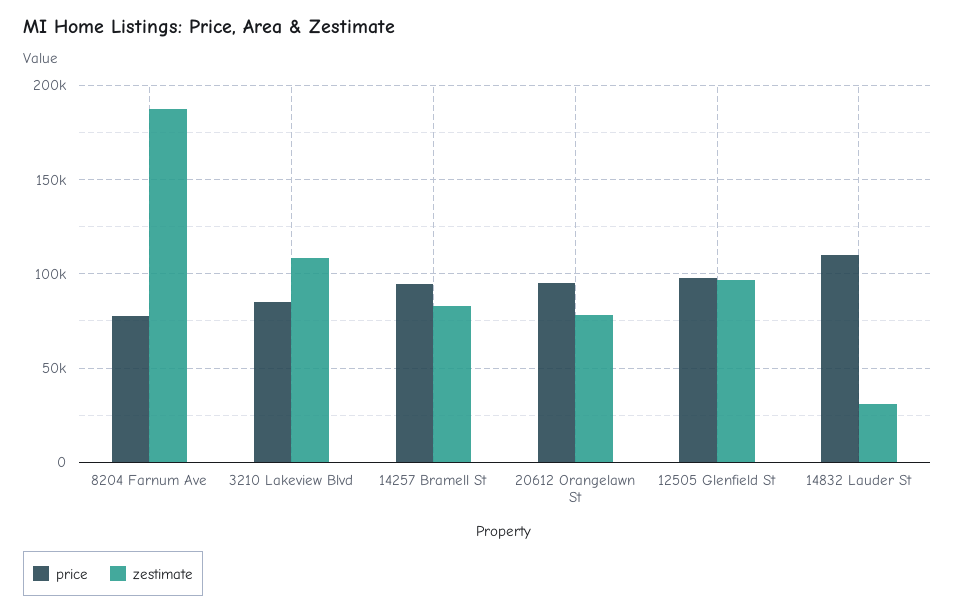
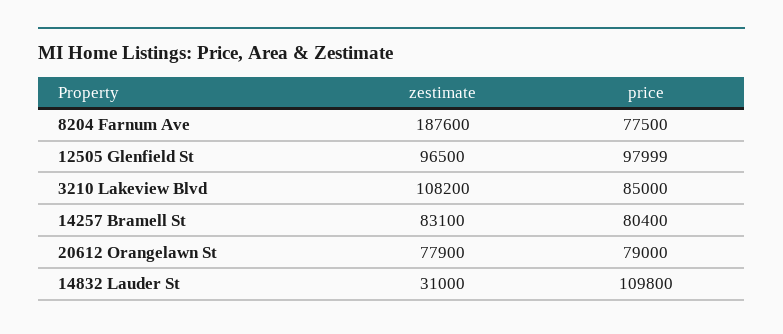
price, 14257 Bramell St: 95000 -> 80400
price, 20612 Orangelawn St: 95000 -> 79000

